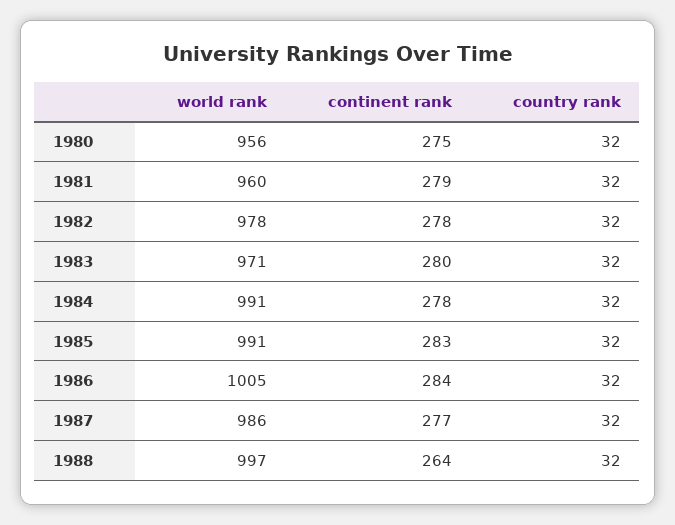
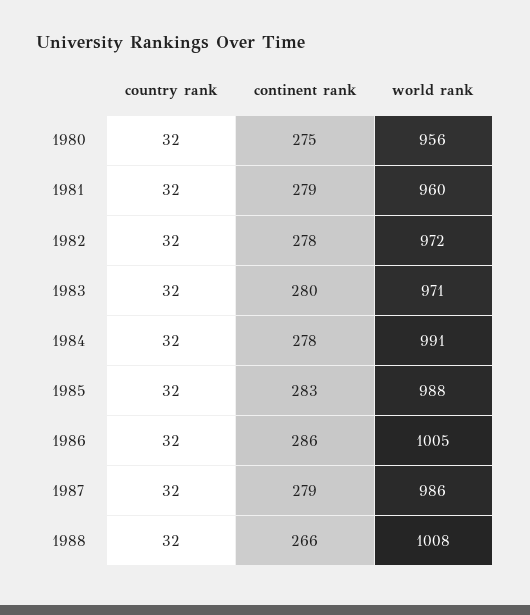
world rank, 1982: 978 -> 972
world rank, 1985: 991 -> 988
continent rank, 1986: 284 -> 286
continent rank, 1987: 277 -> 279
world rank, 1988: 997 -> 1008
continent rank, 1988: 264 -> 266

